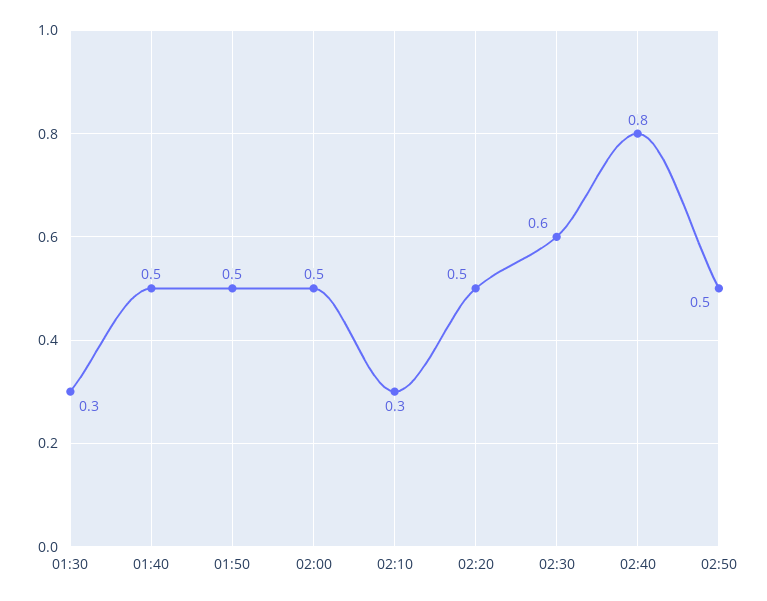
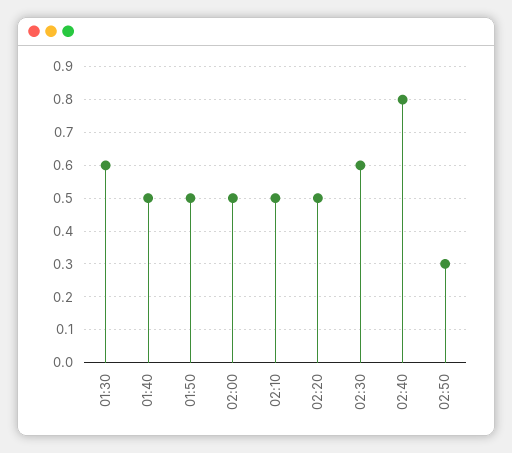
01:30: 0.3 -> 0.6
02:10: 0.3 -> 0.5
02:50: 0.5 -> 0.3

